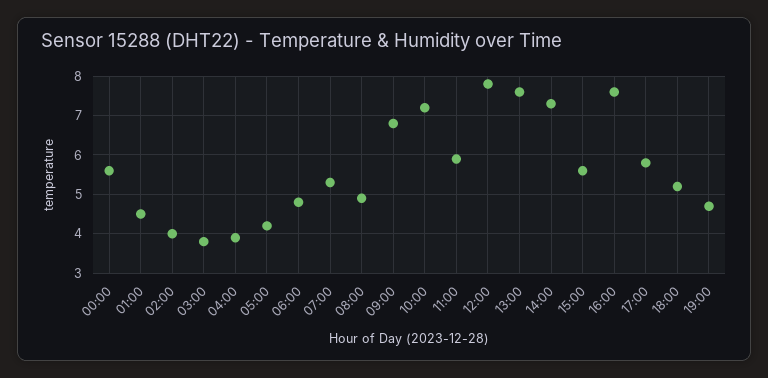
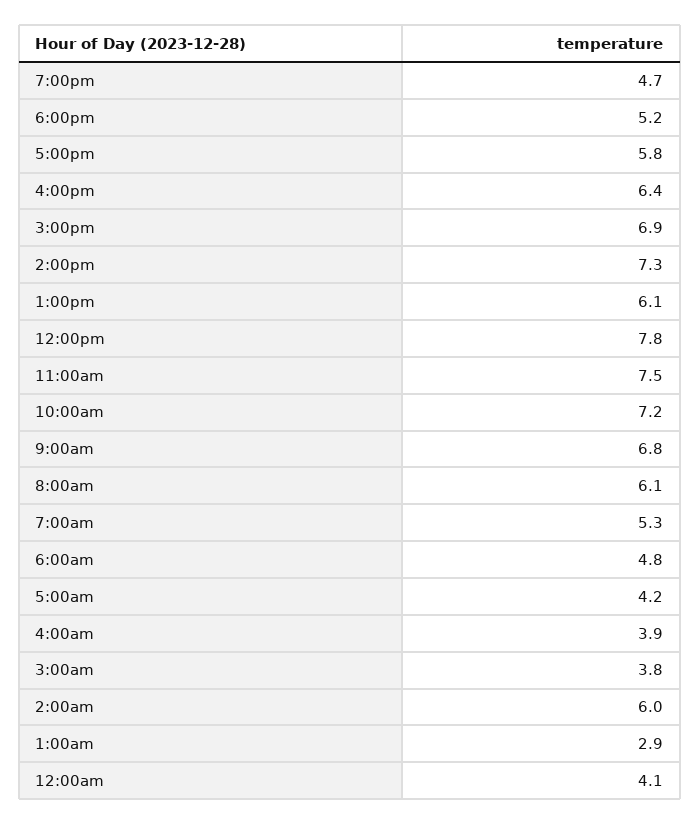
00:00: 5.5 -> 4.1
01:00: 4.5 -> 2.9
02:00: 4 -> 6
08:00: 5 -> 6.1
11:00: 6 -> 7.5
13:00: 7.5 -> 6.1
15:00: 5.5 -> 6.9
16:00: 7.5 -> 6.4

